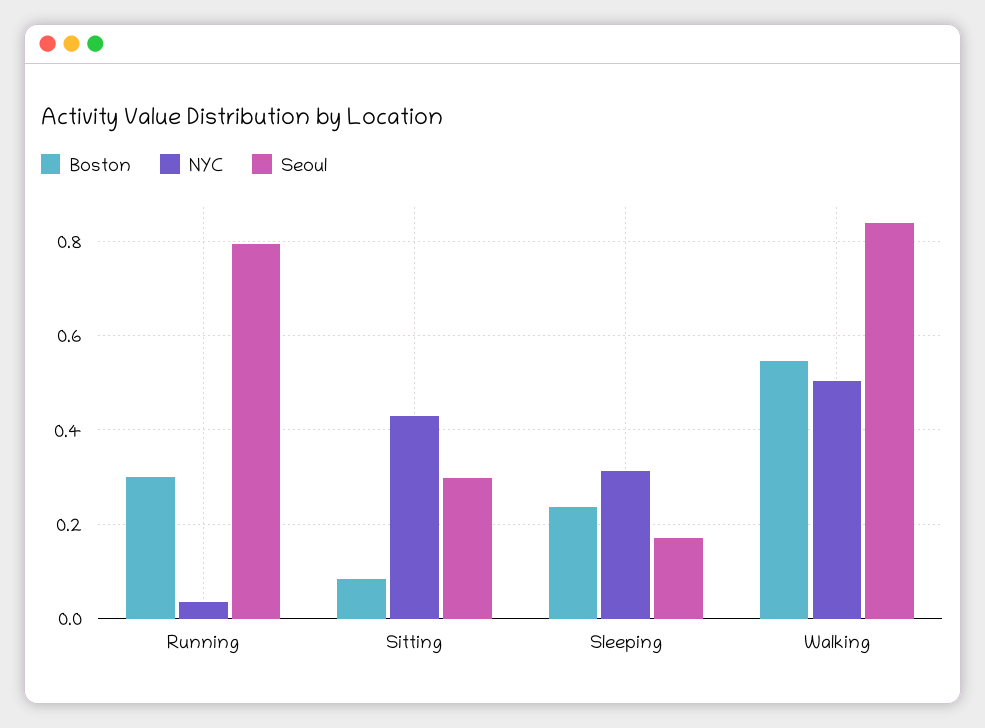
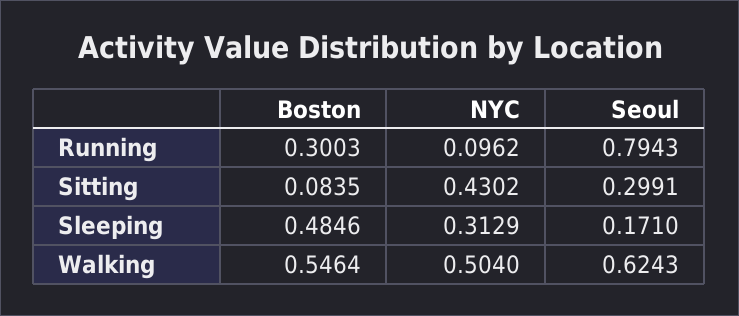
NYC, Running: 0.04 -> 0.0962
Boston, Sleeping: 0.24 -> 0.4846
Seoul, Walking: 0.84 -> 0.6243

